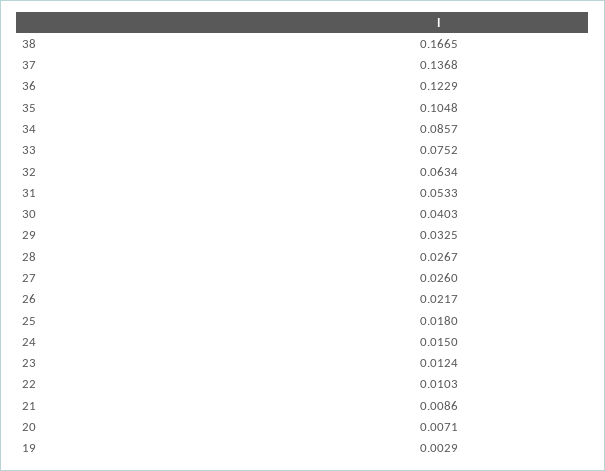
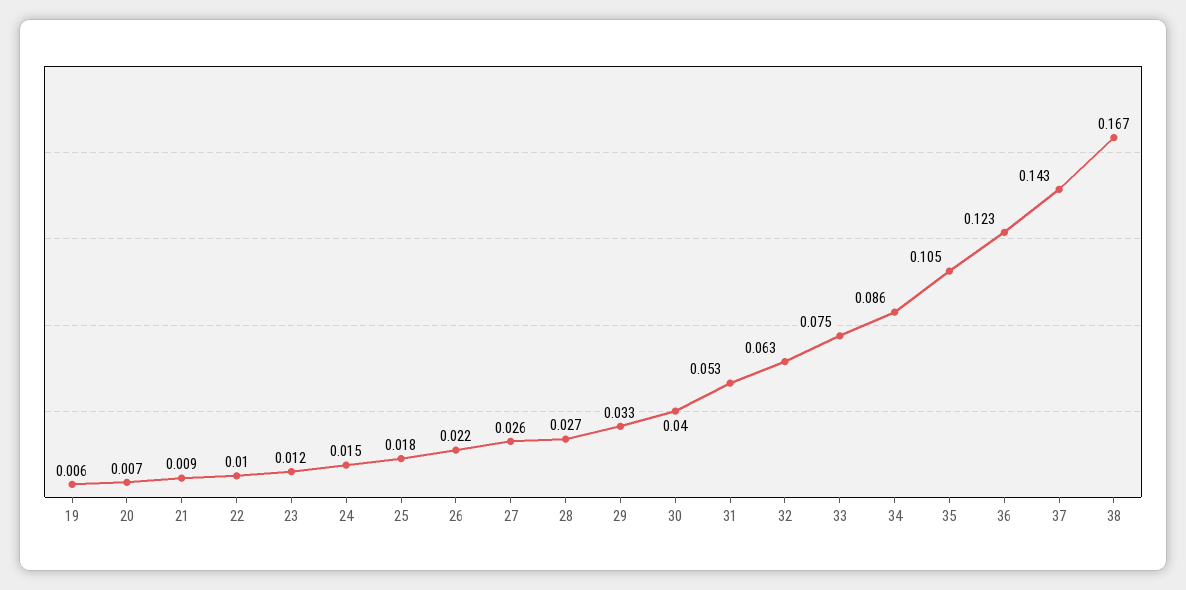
37: 0.1368 -> 0.143
19: 0.0029 -> 0.006

